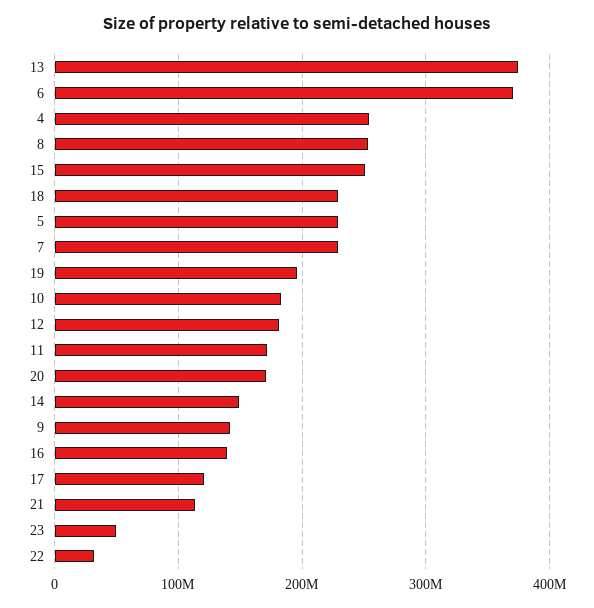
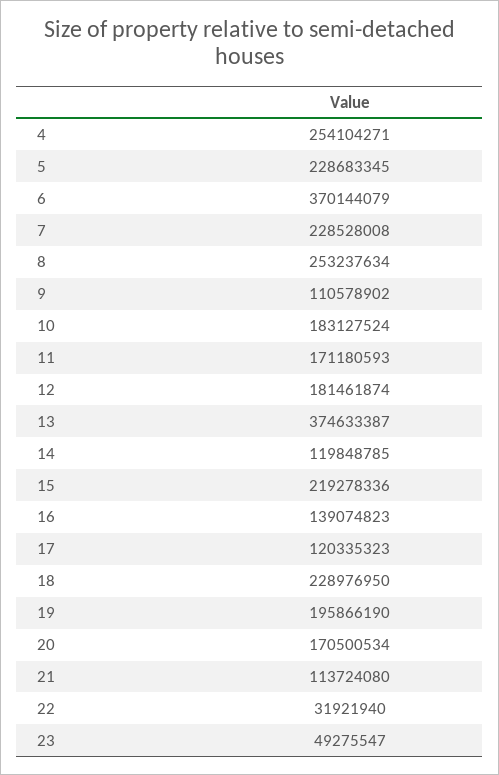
15: 250000000 -> 219278336
14: 150000000 -> 119848785
9: 140000000 -> 110578902

